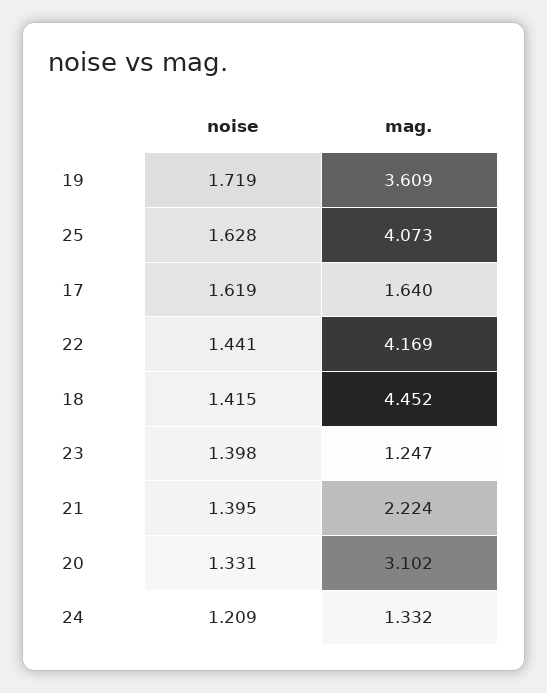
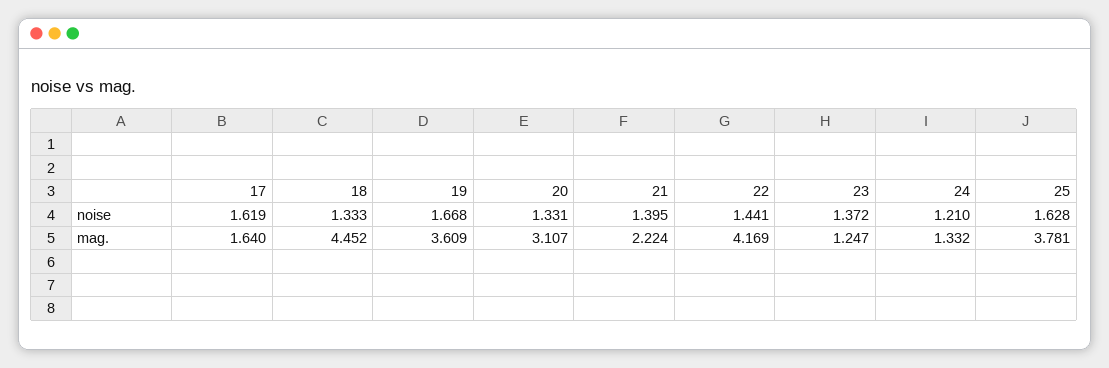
noise, 19: 1.719 -> 1.668
mag., 25: 4.073 -> 3.781
noise, 18: 1.415 -> 1.333
noise, 23: 1.398 -> 1.372
mag., 20: 3.102 -> 3.107
noise, 24: 1.209 -> 1.21

